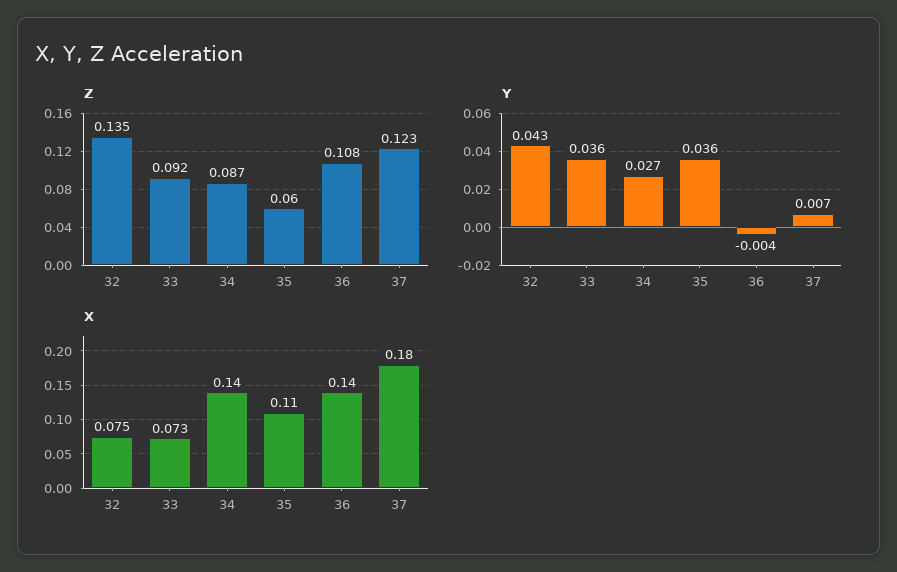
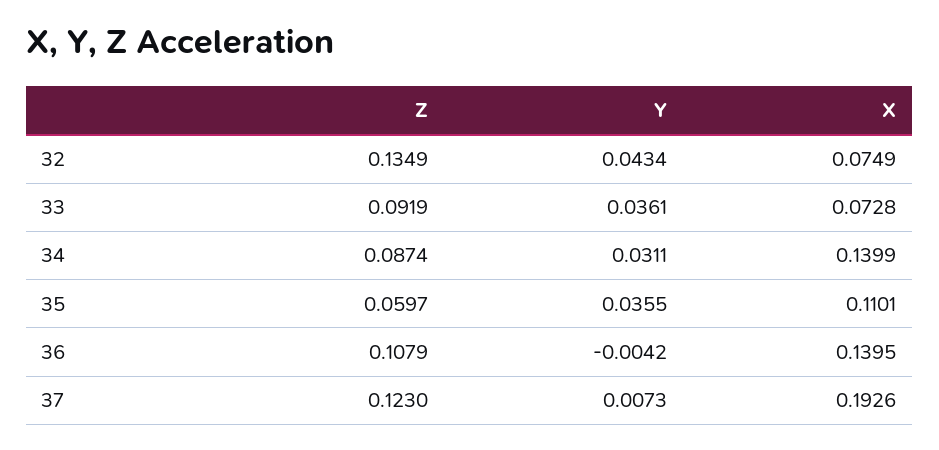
Y, 34: 0.027 -> 0.0311
X, 37: 0.18 -> 0.1926

